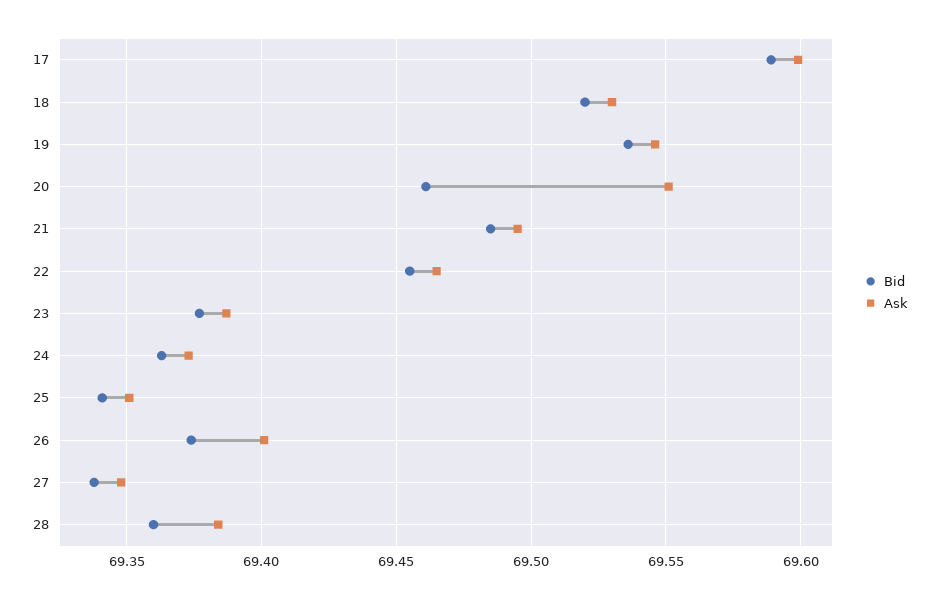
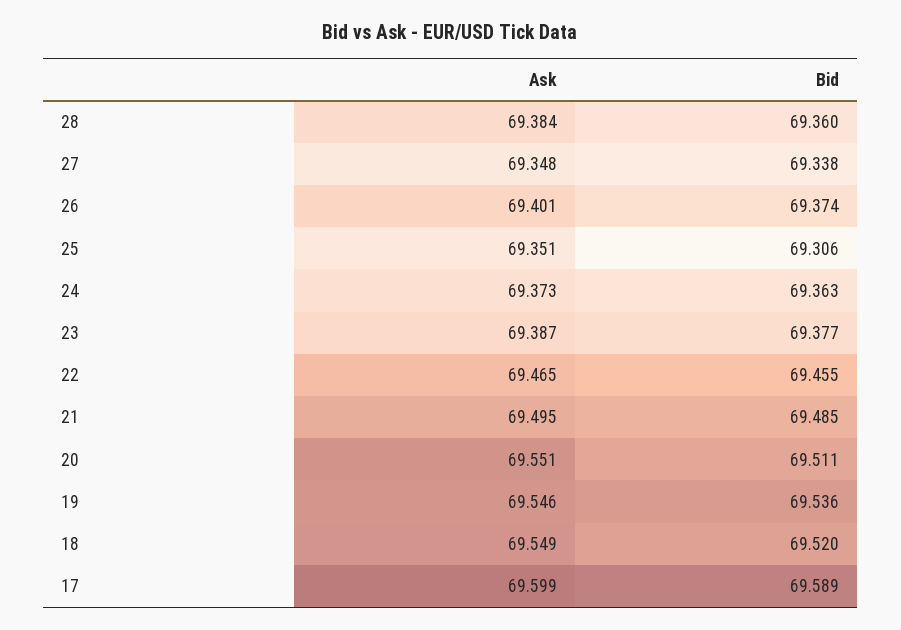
Ask, 18: 69.53 -> 69.549
Bid, 20: 69.46 -> 69.511
Bid, 25: 69.34 -> 69.306

